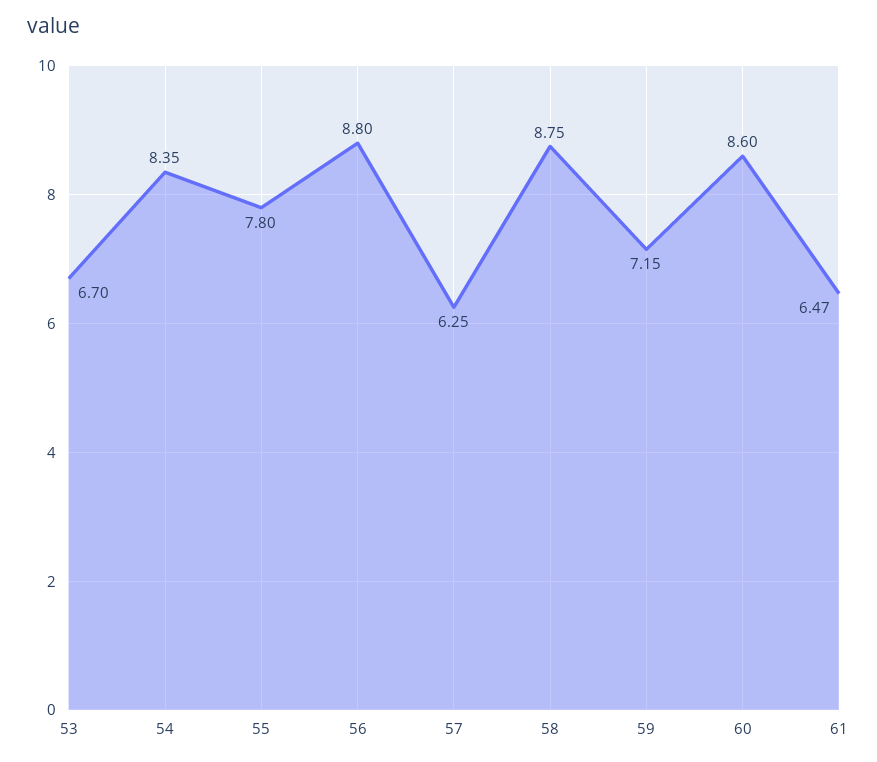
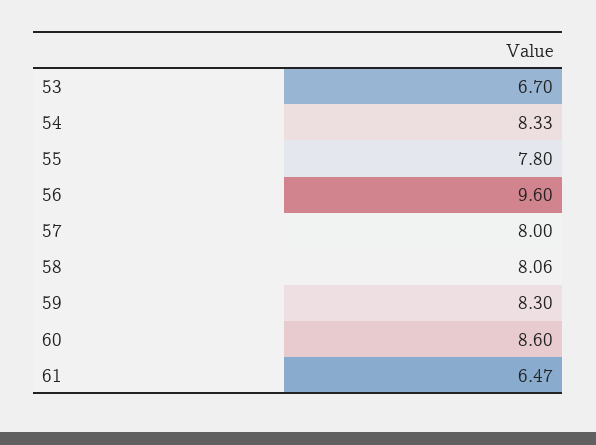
54: 8.35 -> 8.33
56: 8.8 -> 9.6
57: 6.25 -> 8
58: 8.75 -> 8.06
59: 7.15 -> 8.3

